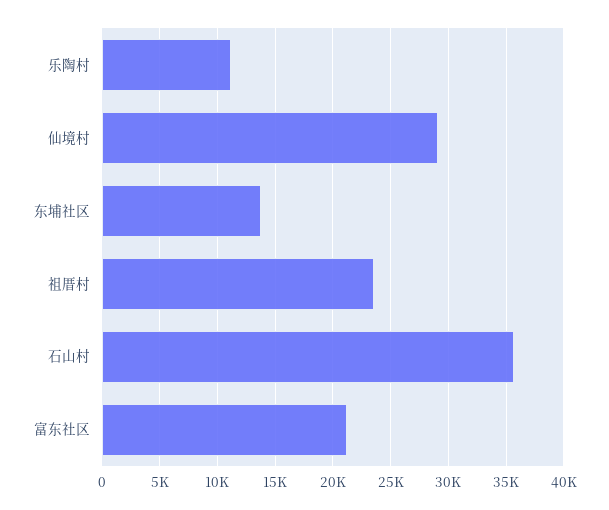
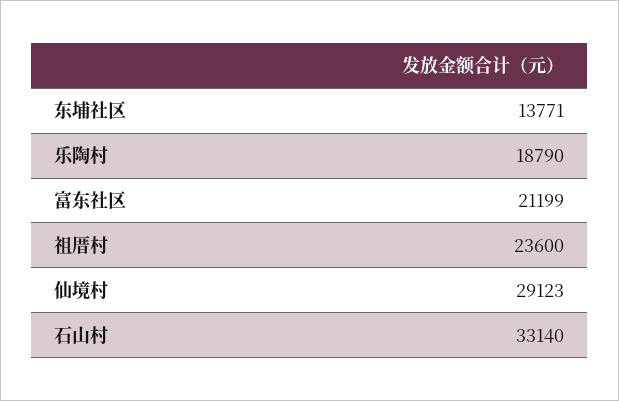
乐陶村: 11000 -> 18790
石山村: 36000 -> 33140

